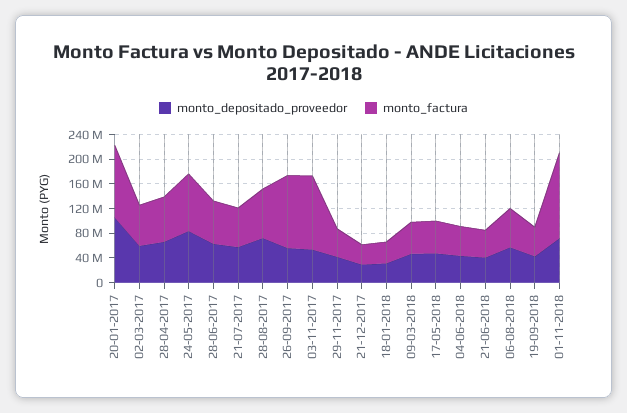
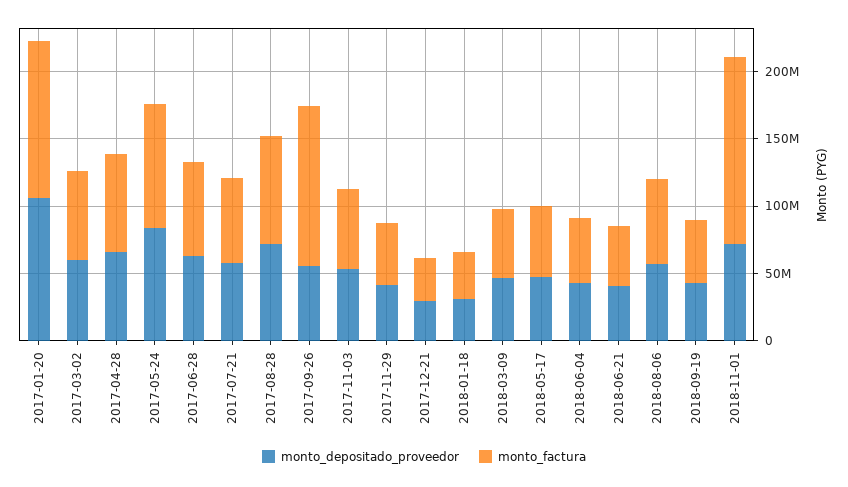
monto_factura, 03-11-2017: 120000000 -> 60000000

